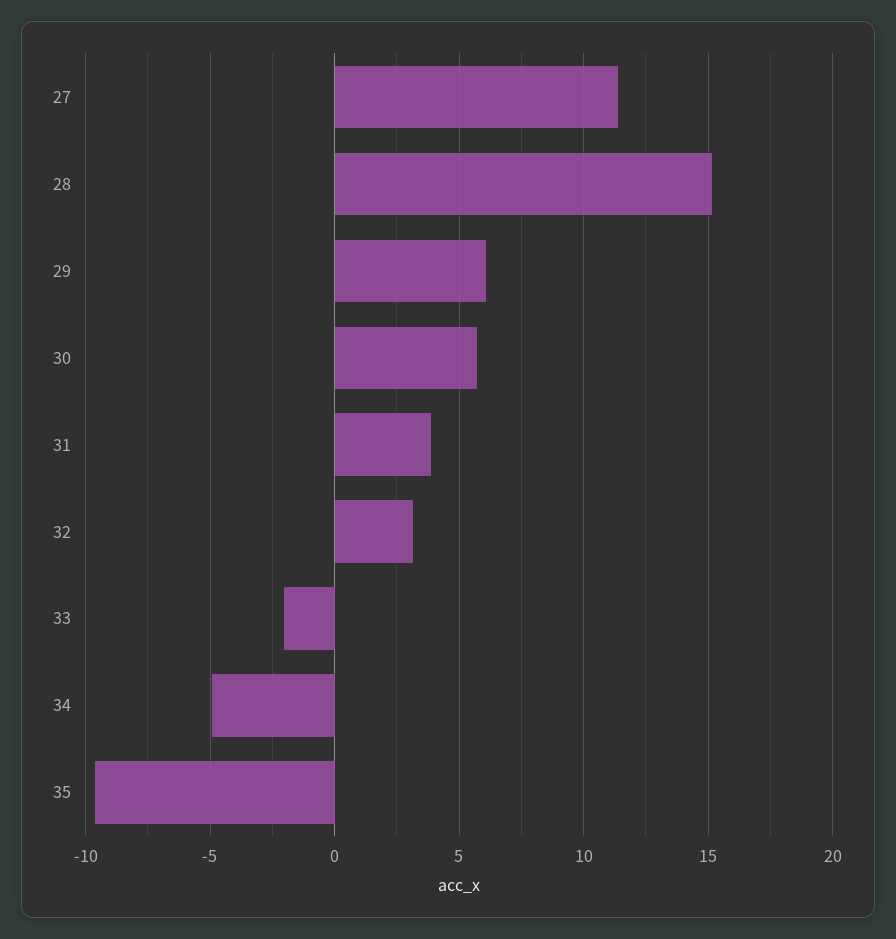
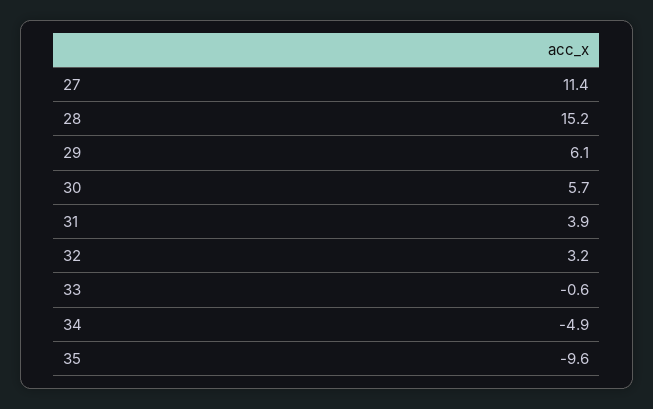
33: -2 -> -0.6

